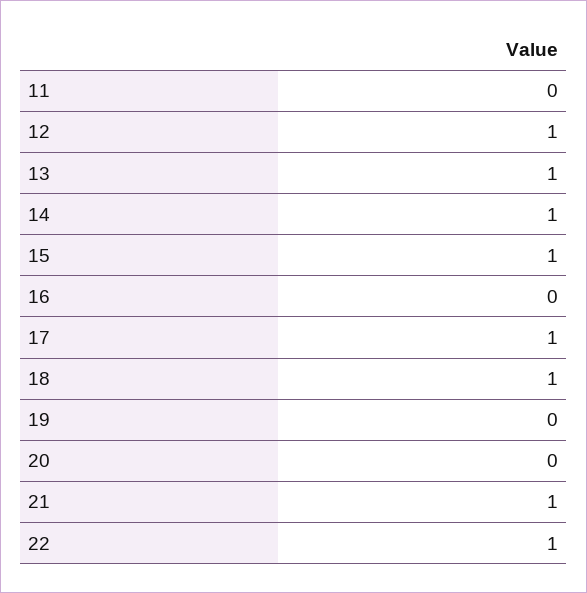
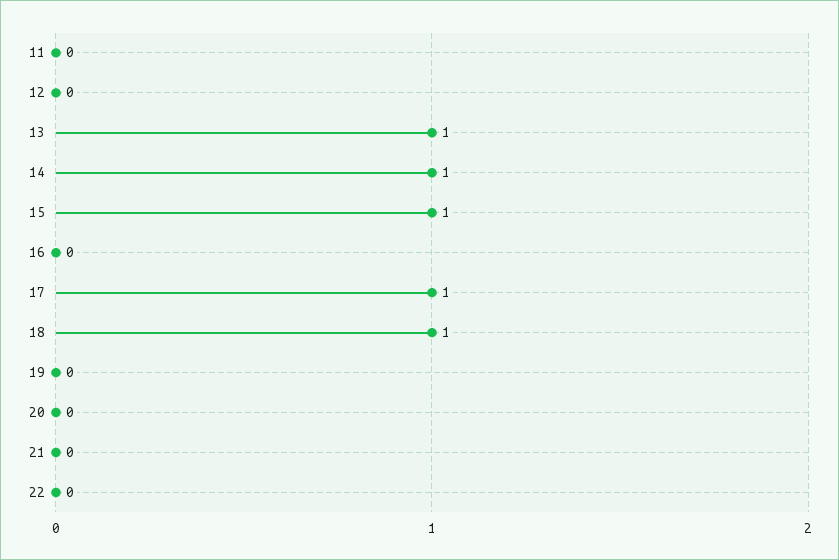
12: 1 -> 0
21: 1 -> 0
22: 1 -> 0

